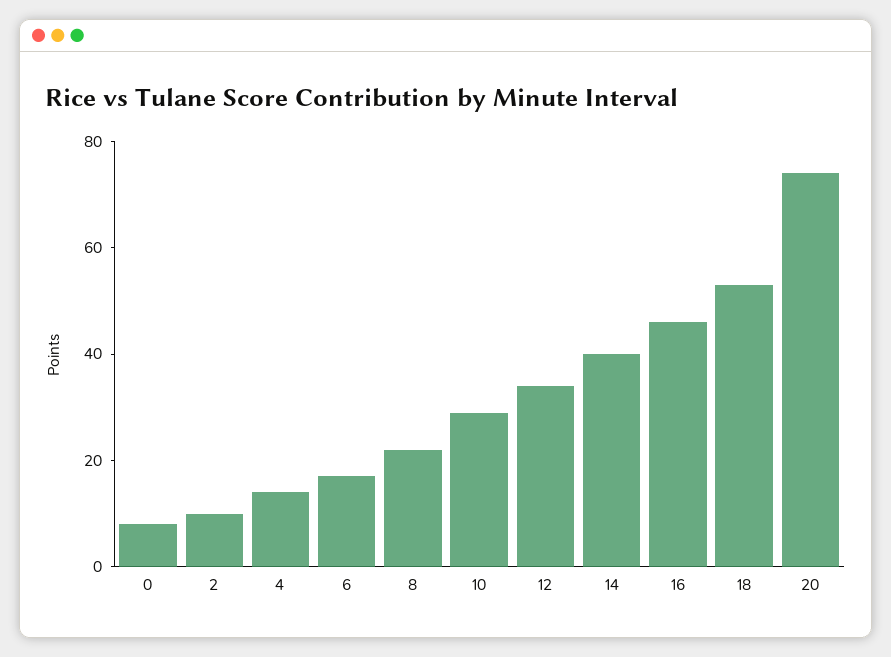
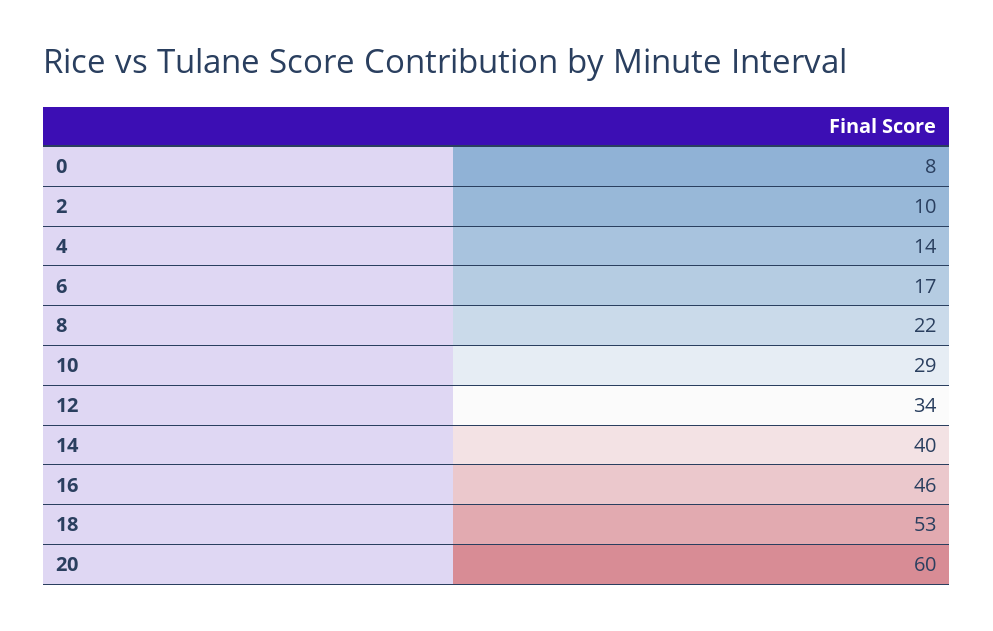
20: 75 -> 60

